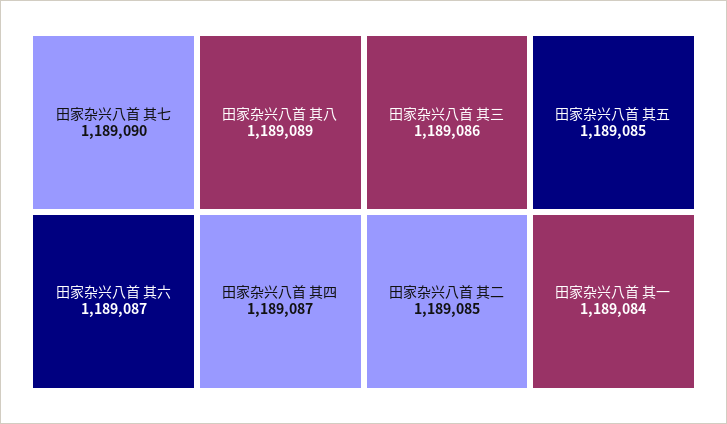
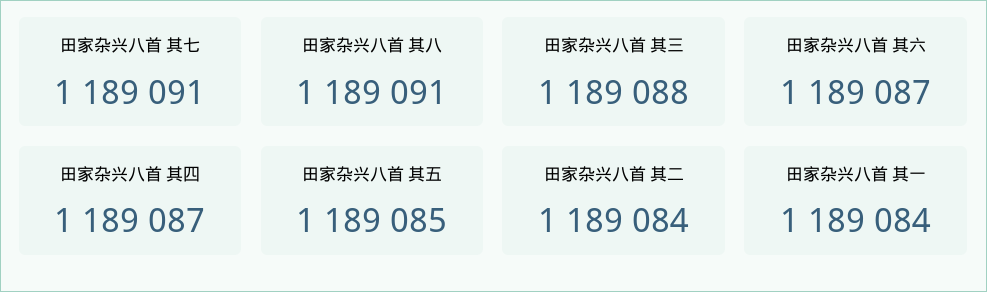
田家杂兴八首 其七: 1189090 -> 1189091
田家杂兴八首 其八: 1189089 -> 1189091
田家杂兴八首 其三: 1189086 -> 1189088
田家杂兴八首 其二: 1189085 -> 1189084

